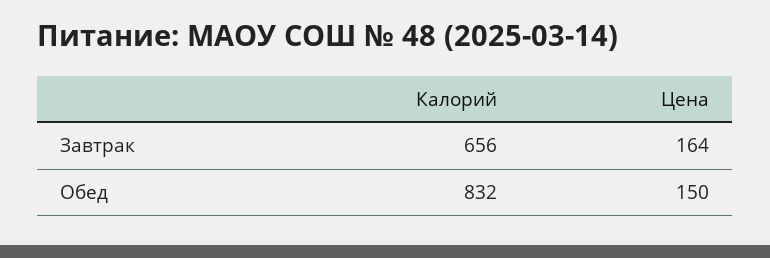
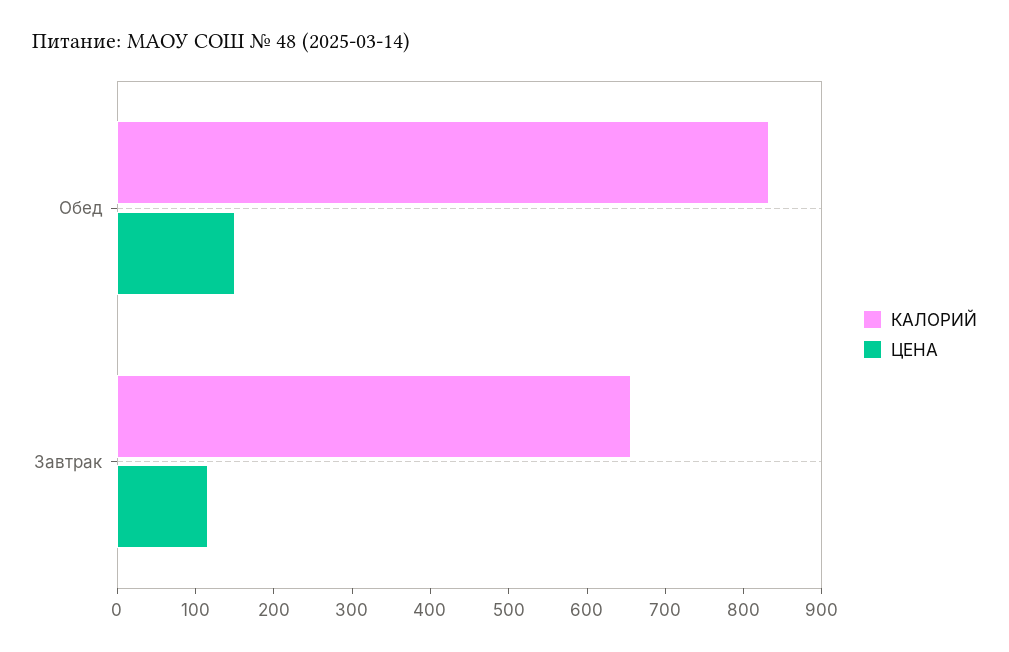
Цена, Завтрак: 164 -> 120

